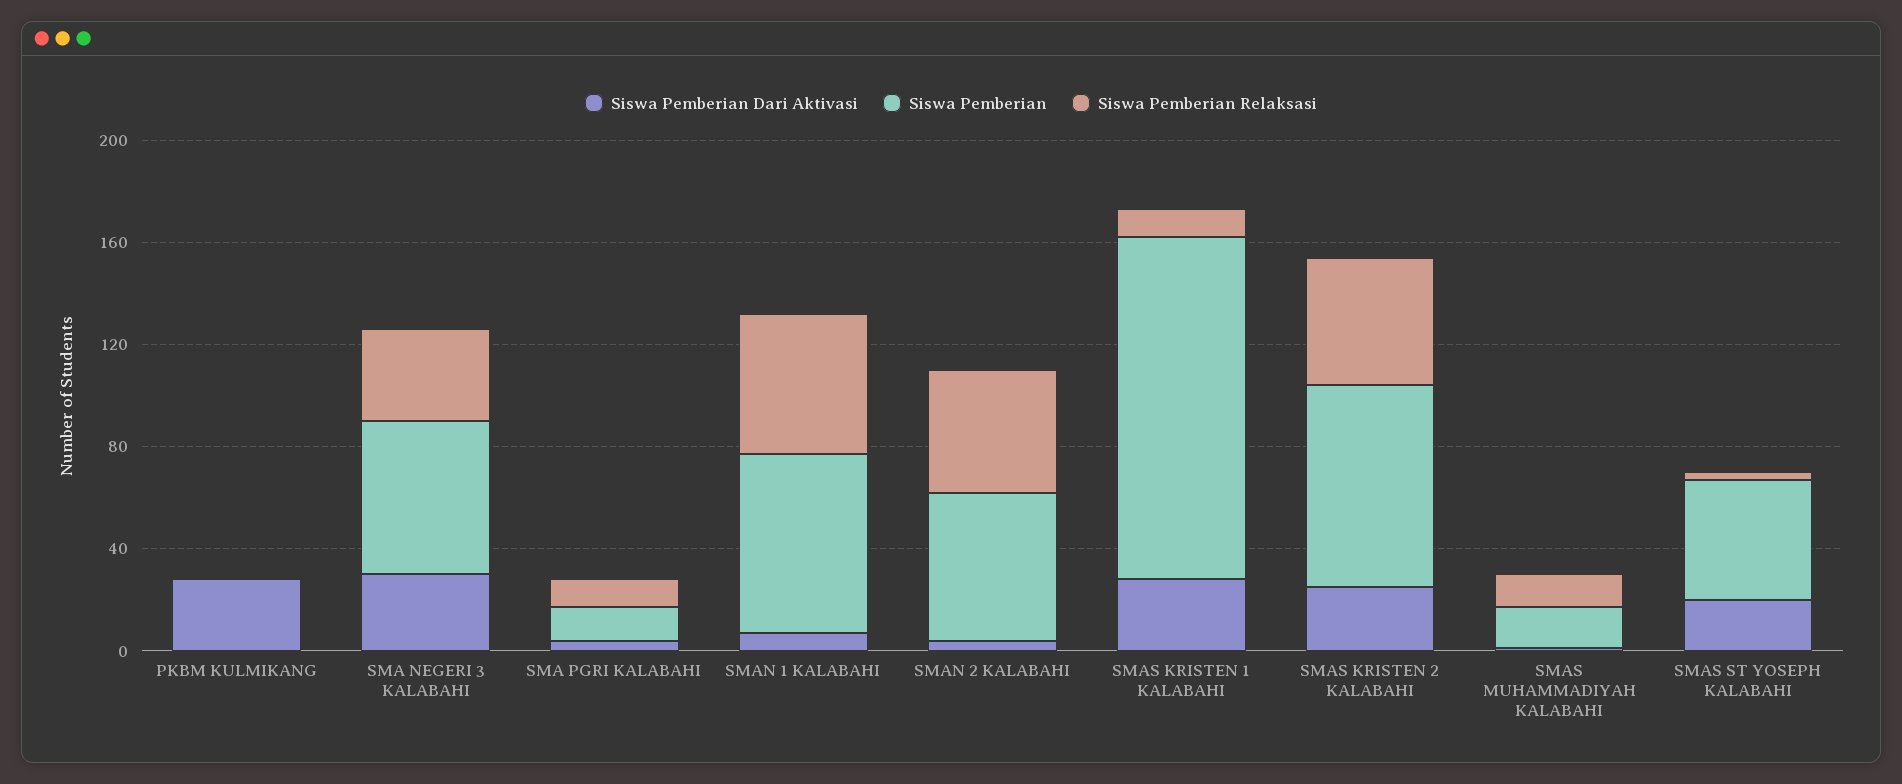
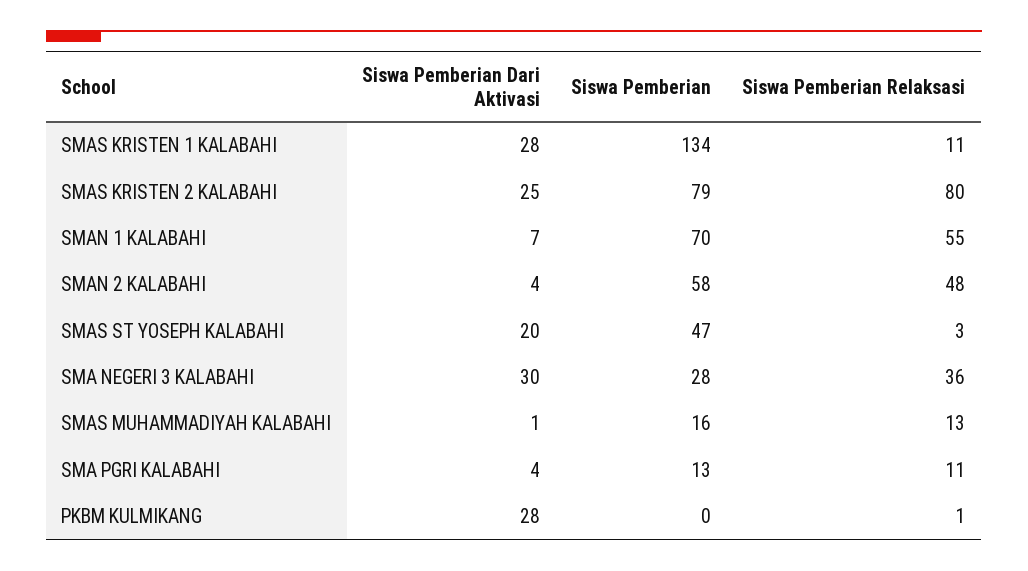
Siswa Pemberian, SMA NEGERI 3 KALABAHI: 60 -> 28
Siswa Pemberian Relaksasi, SMAS KRISTEN 2 KALABAHI: 50 -> 80

